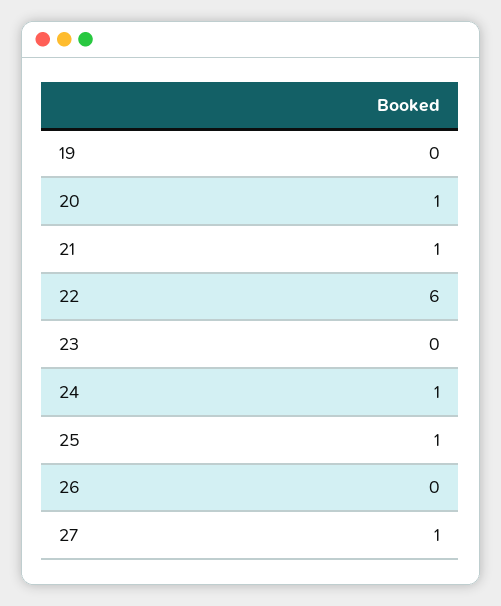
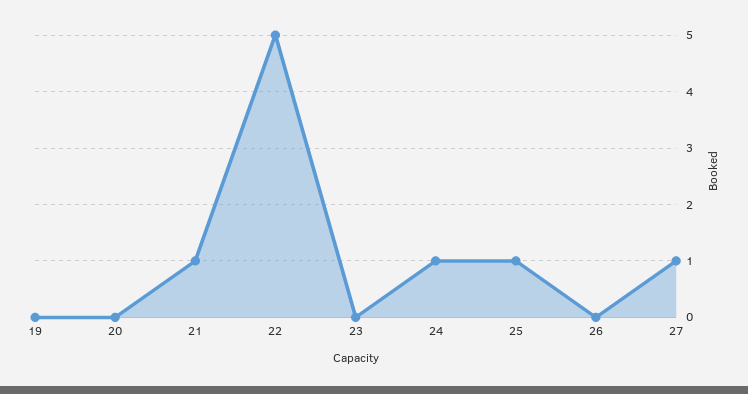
20: 1 -> 0
22: 6 -> 5

